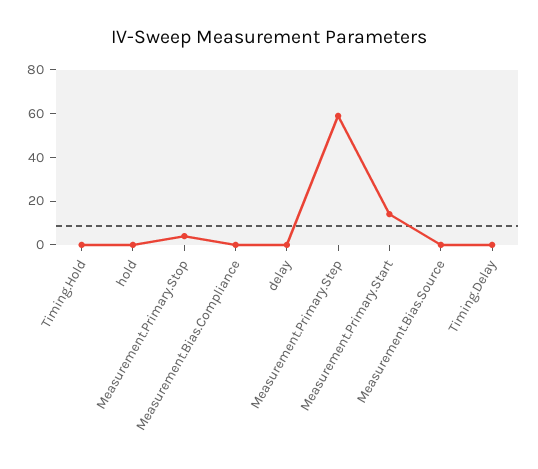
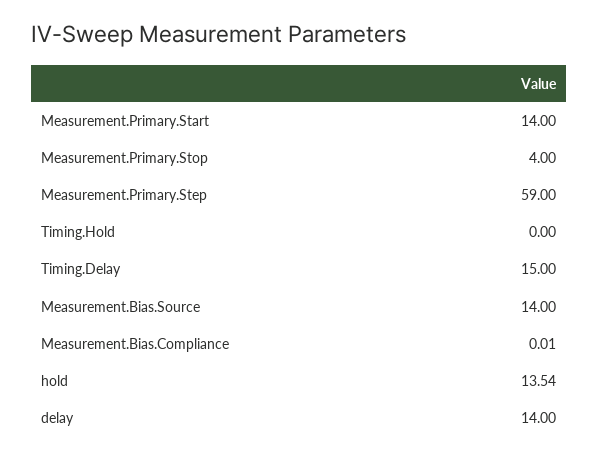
hold: 0 -> 13.54
delay: 0 -> 14
Measurement.Bias.Source: 0 -> 14
Timing.Delay: 0 -> 15

